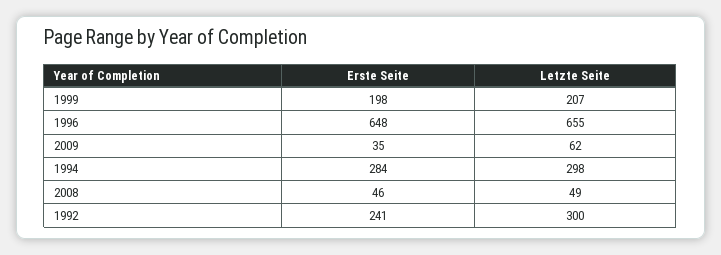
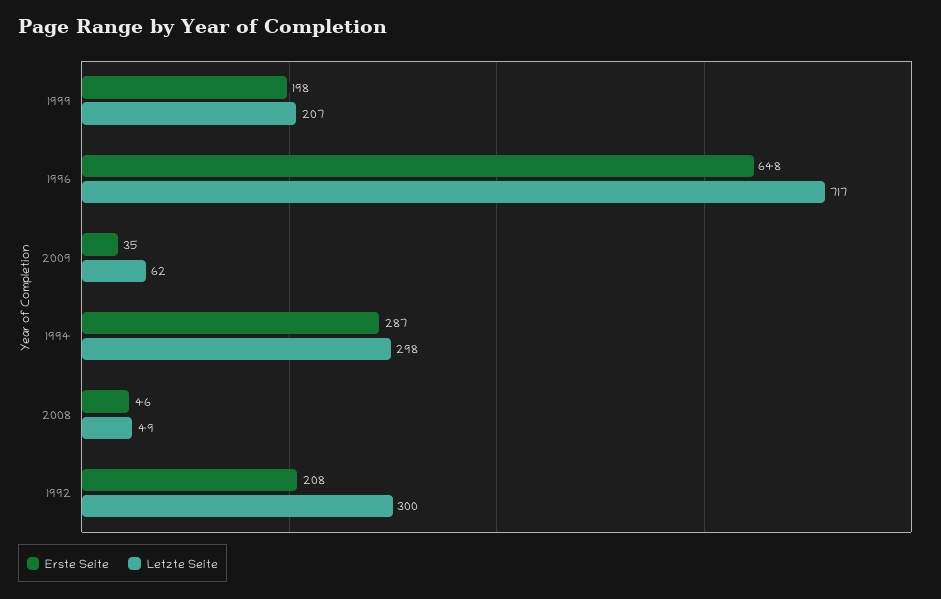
Letzte Seite, 1996: 655 -> 717
Erste Seite, 1994: 284 -> 287
Erste Seite, 1992: 241 -> 208

